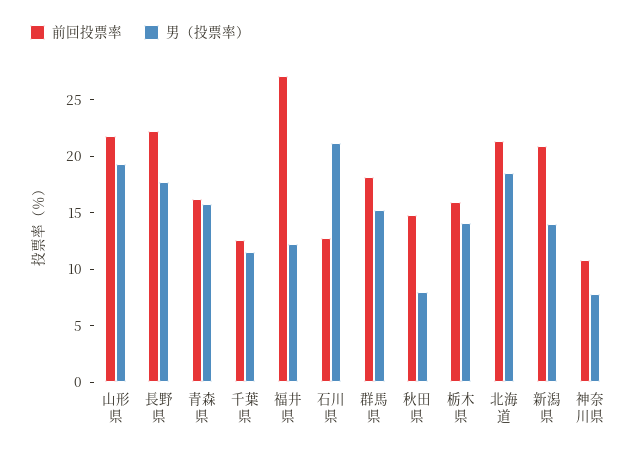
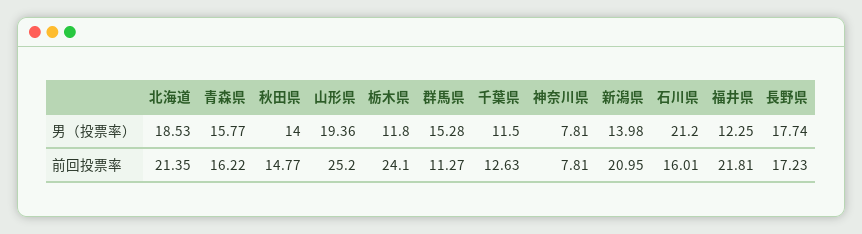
前回投票率, 山形県: 22 -> 25.2
前回投票率, 長野県: 22 -> 17.23
前回投票率, 福井県: 27 -> 21.81
前回投票率, 石川県: 13 -> 16.01
前回投票率, 群馬県: 18 -> 11.27
男（投票率）, 秋田県: 8 -> 14
前回投票率, 栃木県: 16 -> 24.1
男（投票率）, 栃木県: 14 -> 11.8
前回投票率, 神奈川県: 11 -> 7.81

